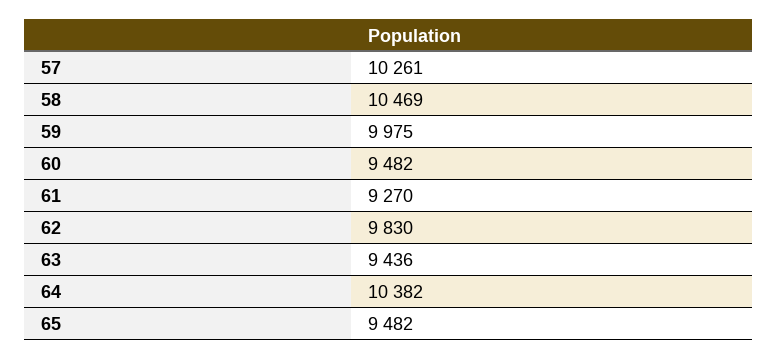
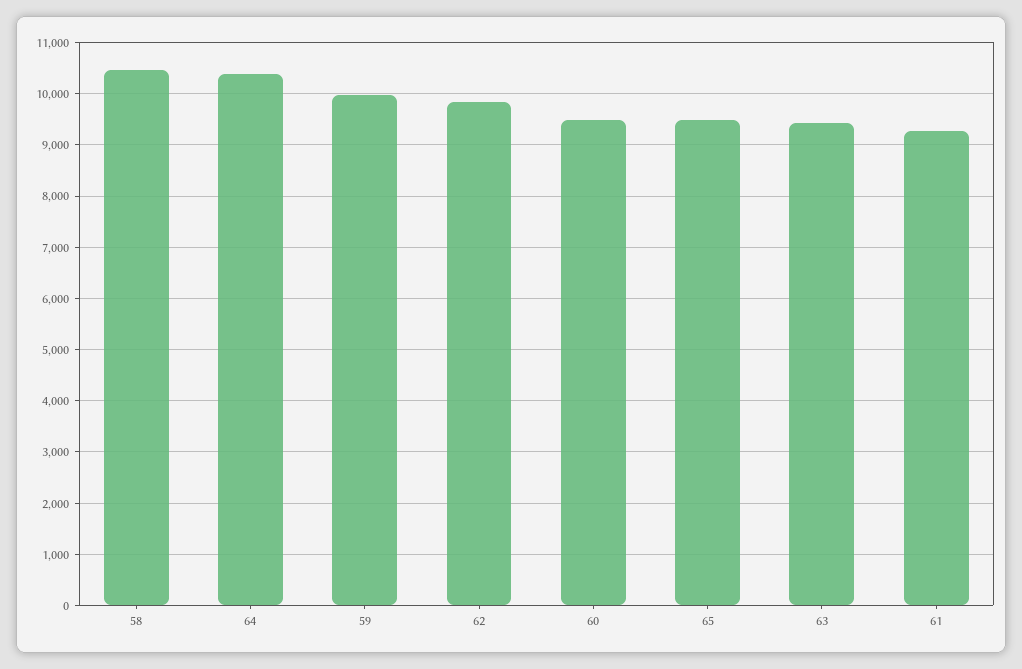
57: 10261 -> none

